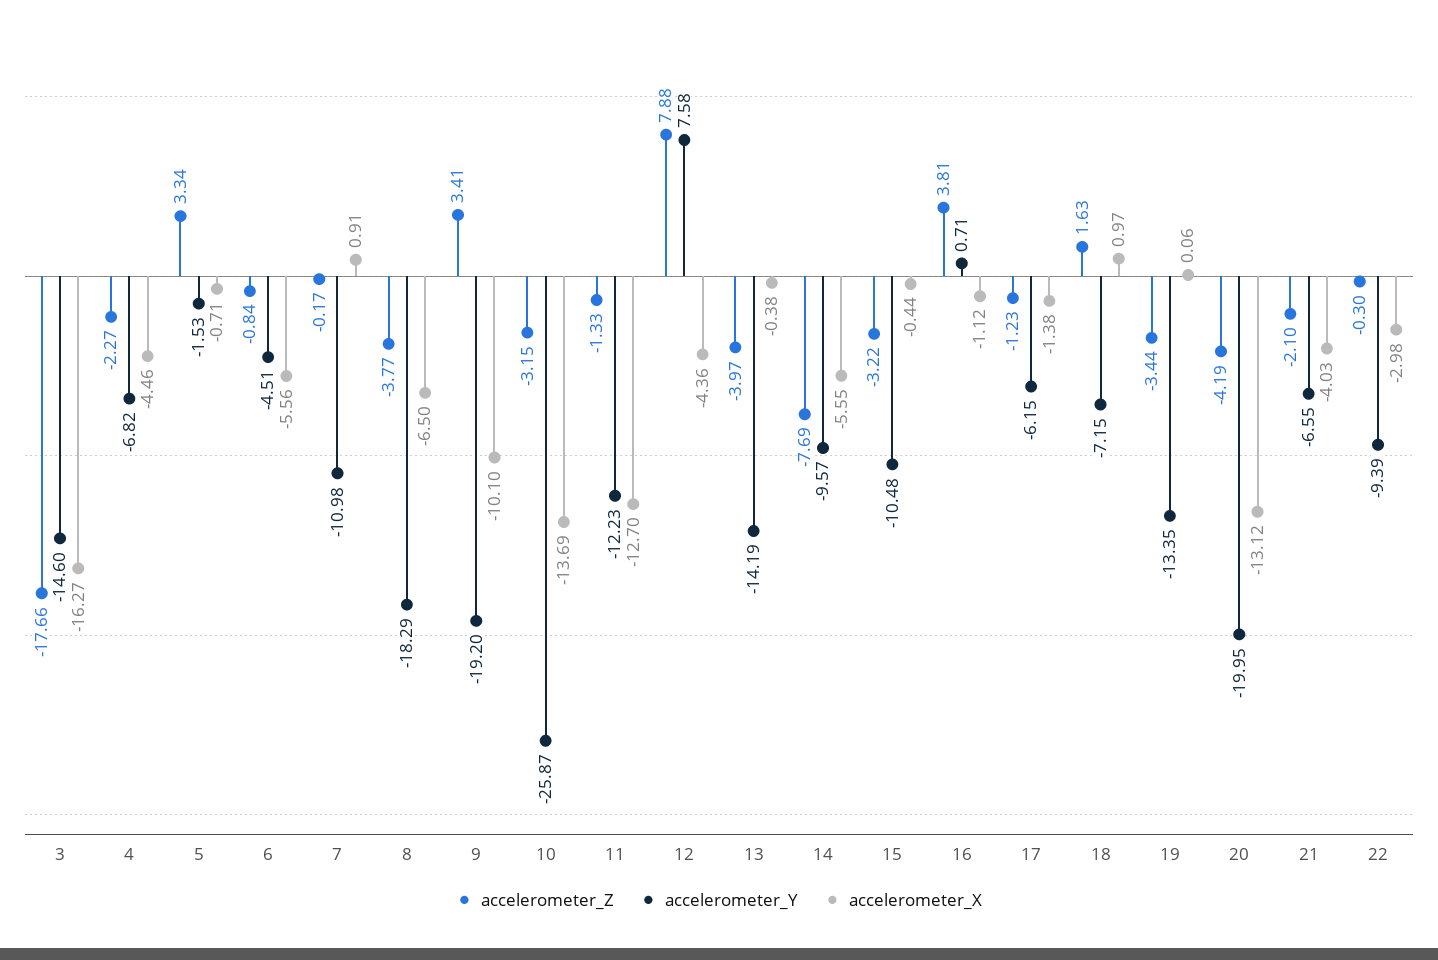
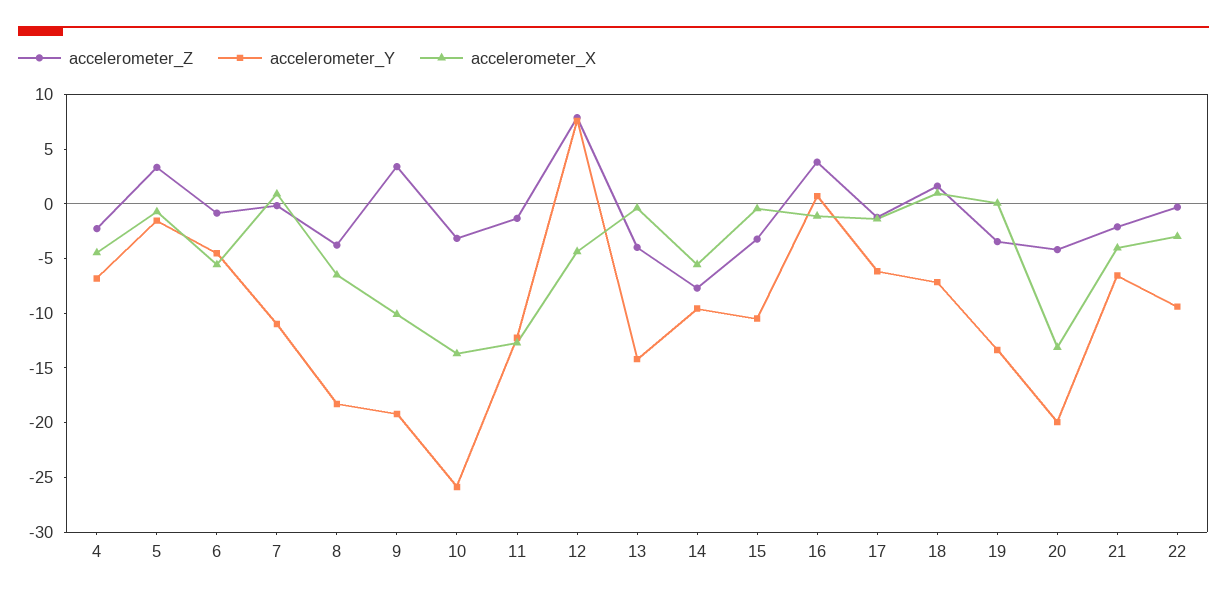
accelerometer_Z, 3: -17.66 -> none
accelerometer_Y, 3: -14.6 -> none
accelerometer_X, 3: -16.27 -> none

